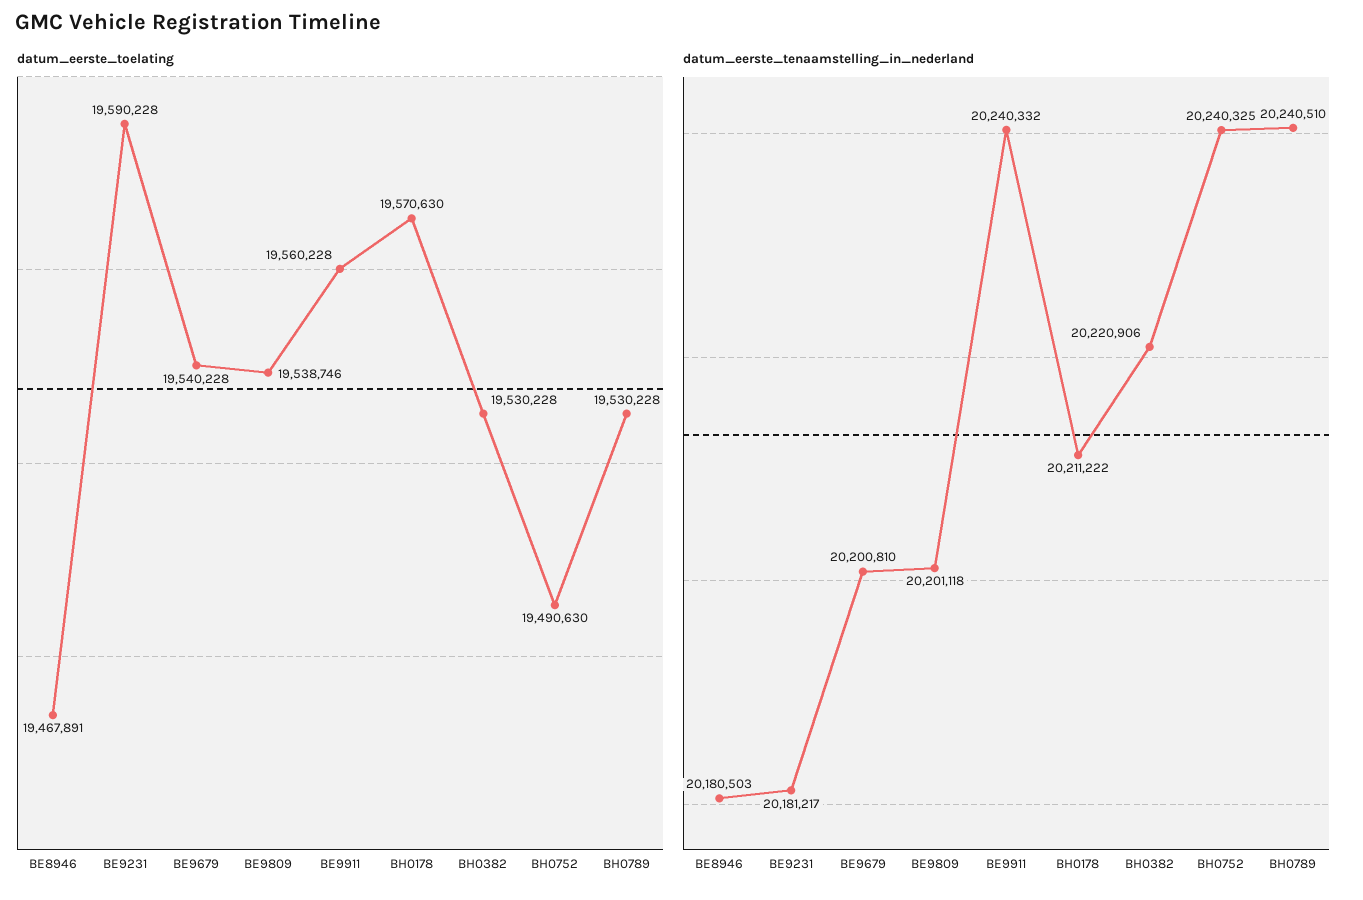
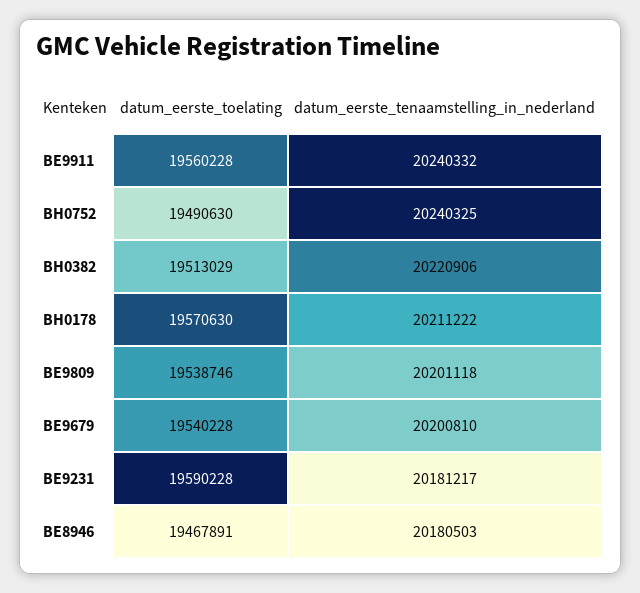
datum_eerste_toelating, BH0382: 19530228 -> 19513029
datum_eerste_toelating, BH0789: 19530228 -> none
datum_eerste_tenaamstelling_in_nederland, BH0789: 20240510 -> none

